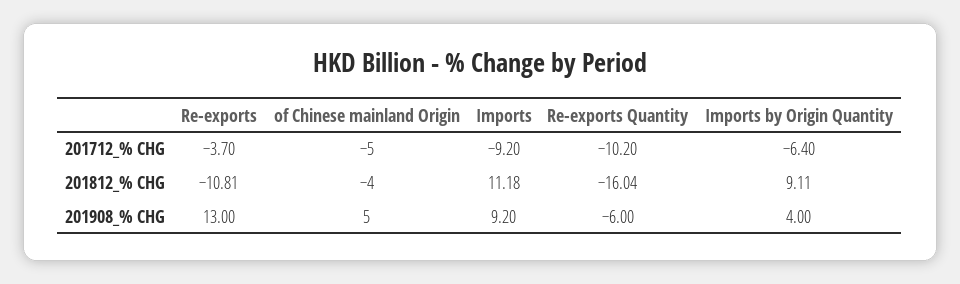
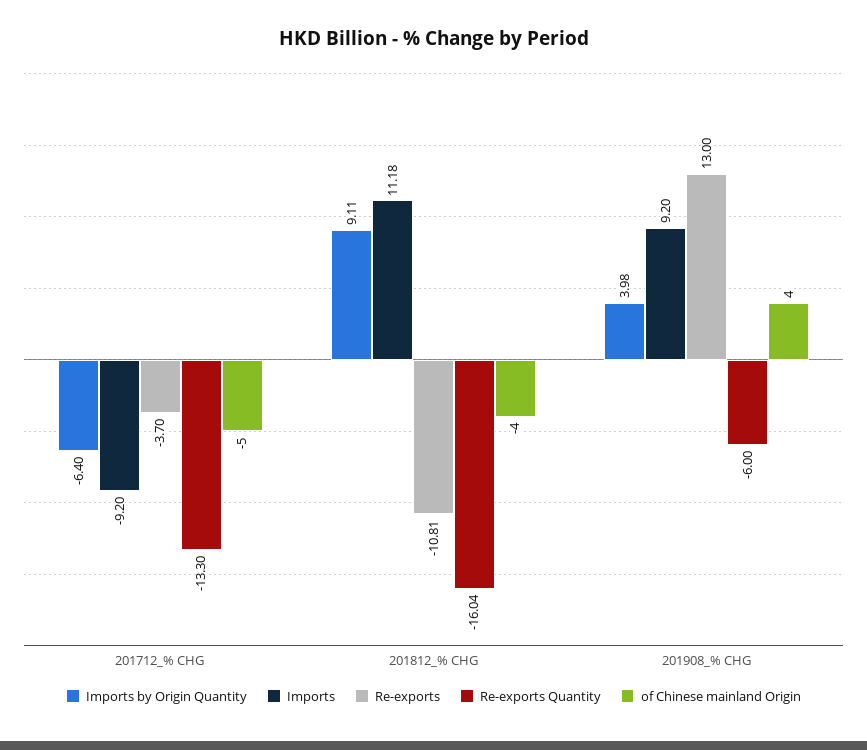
Re-exports Quantity, 201712_% CHG: -10.2 -> -13.3
of Chinese mainland Origin, 201908_% CHG: 5 -> 4
Imports by Origin Quantity, 201908_% CHG: 4 -> 3.98

